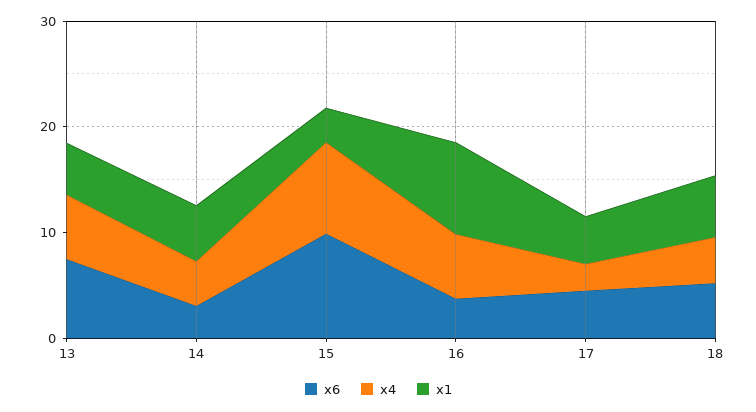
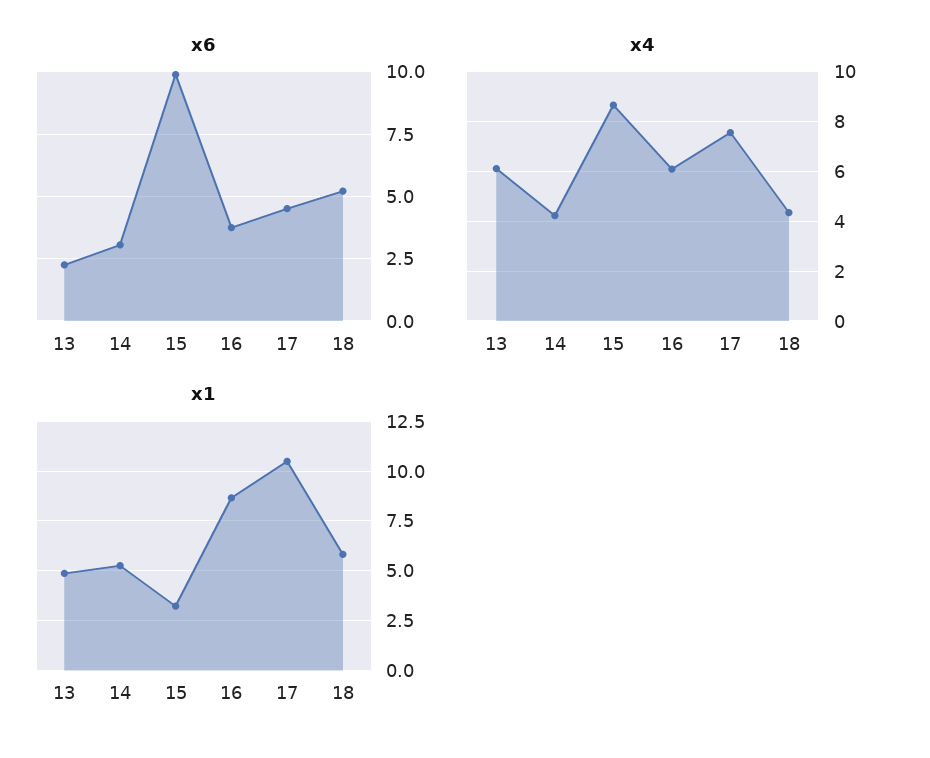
x6, 13: 8 -> 2.25
x4, 17: 2 -> 7.5
x1, 17: 4 -> 10.5

